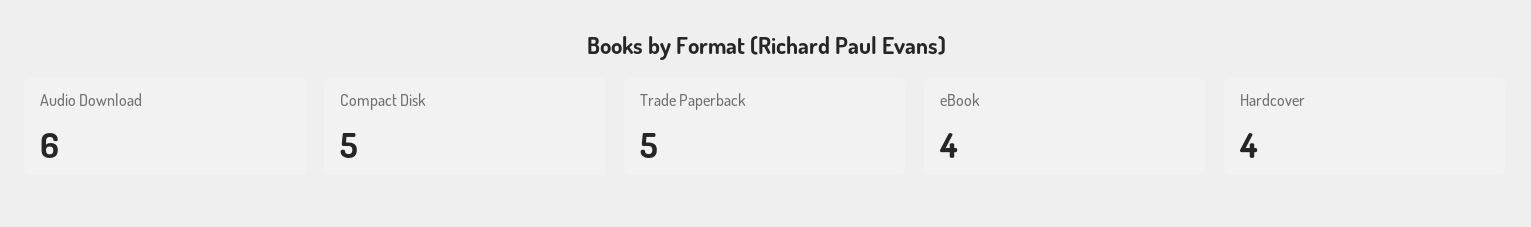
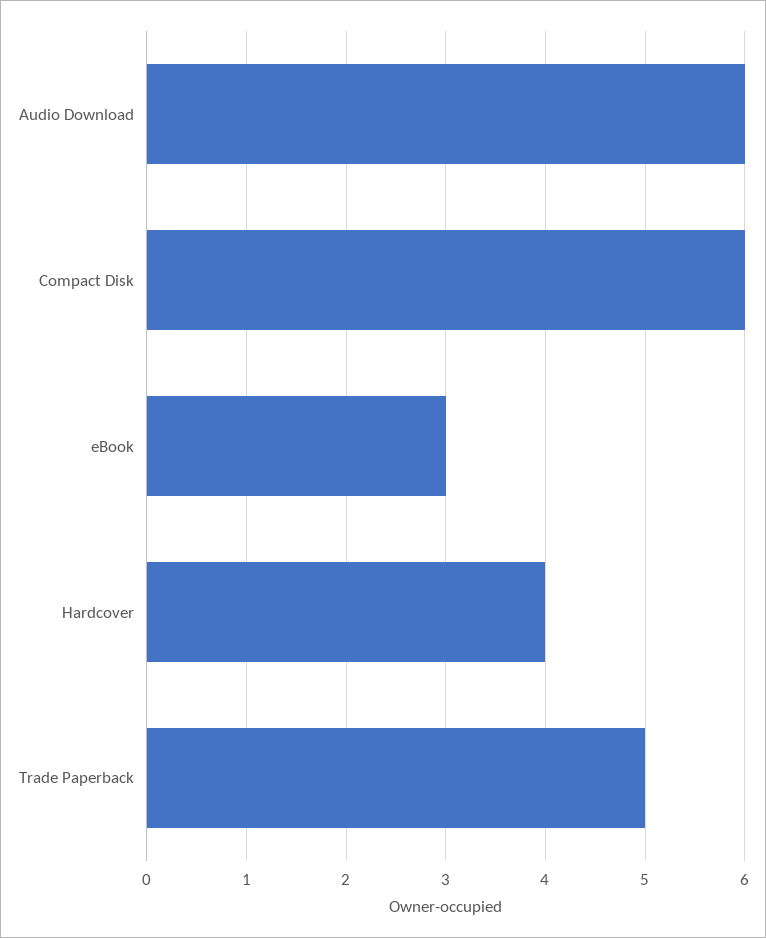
Compact Disk: 5 -> 6
eBook: 4 -> 3

